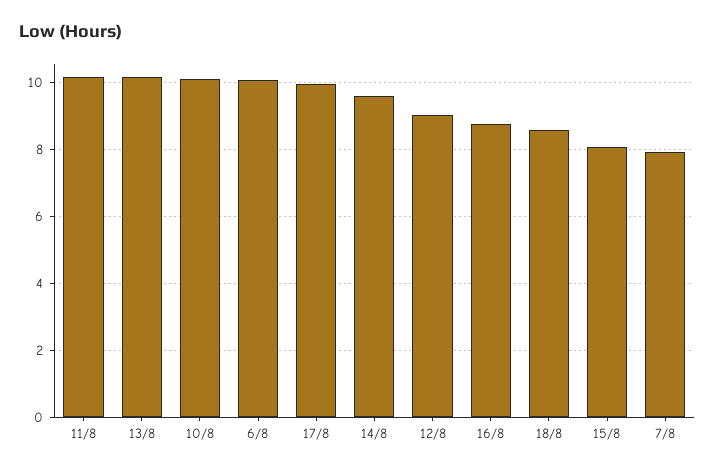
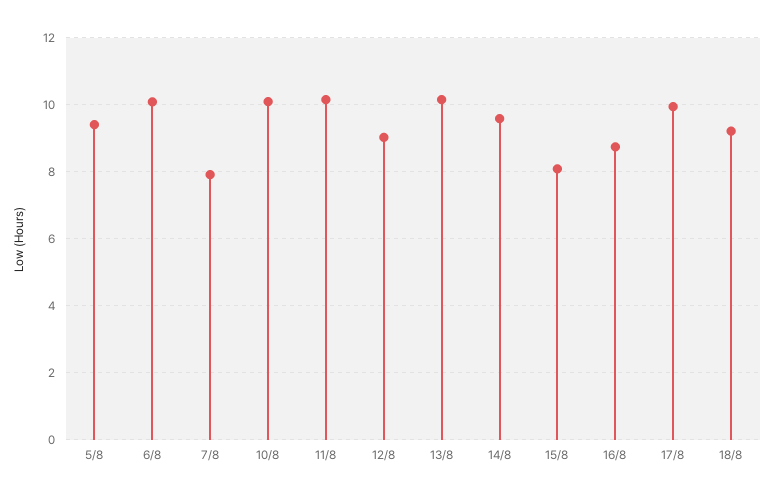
18/8: 8.6 -> 9.2
5/8: none -> 9.4

